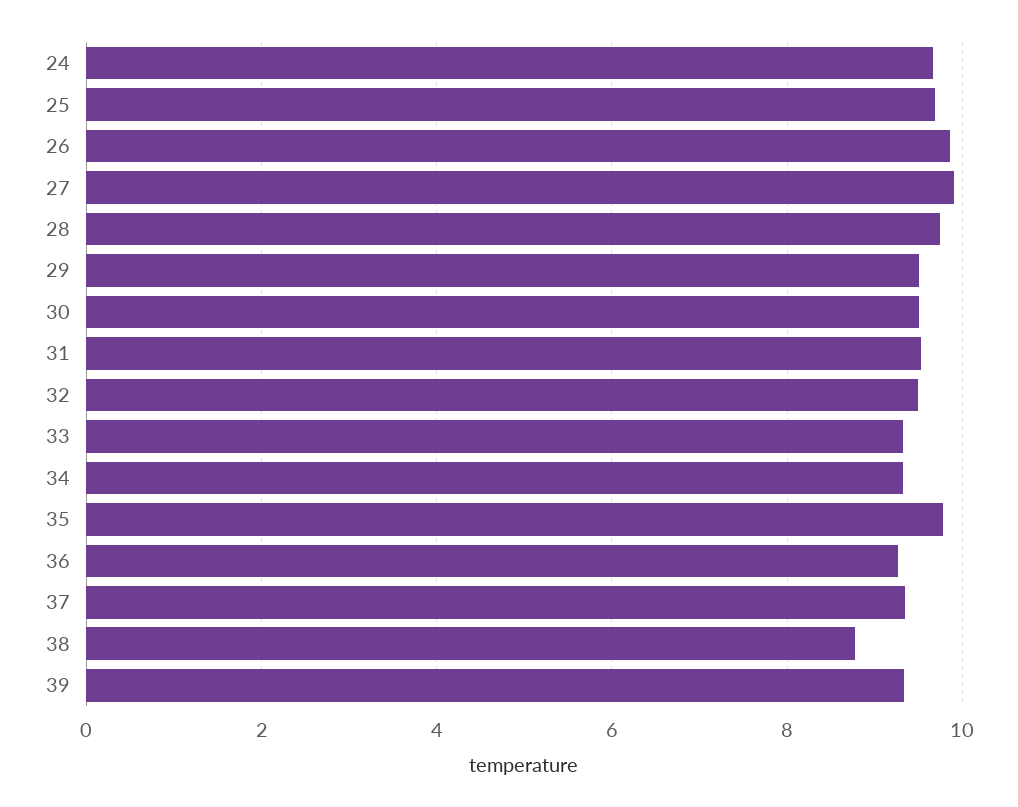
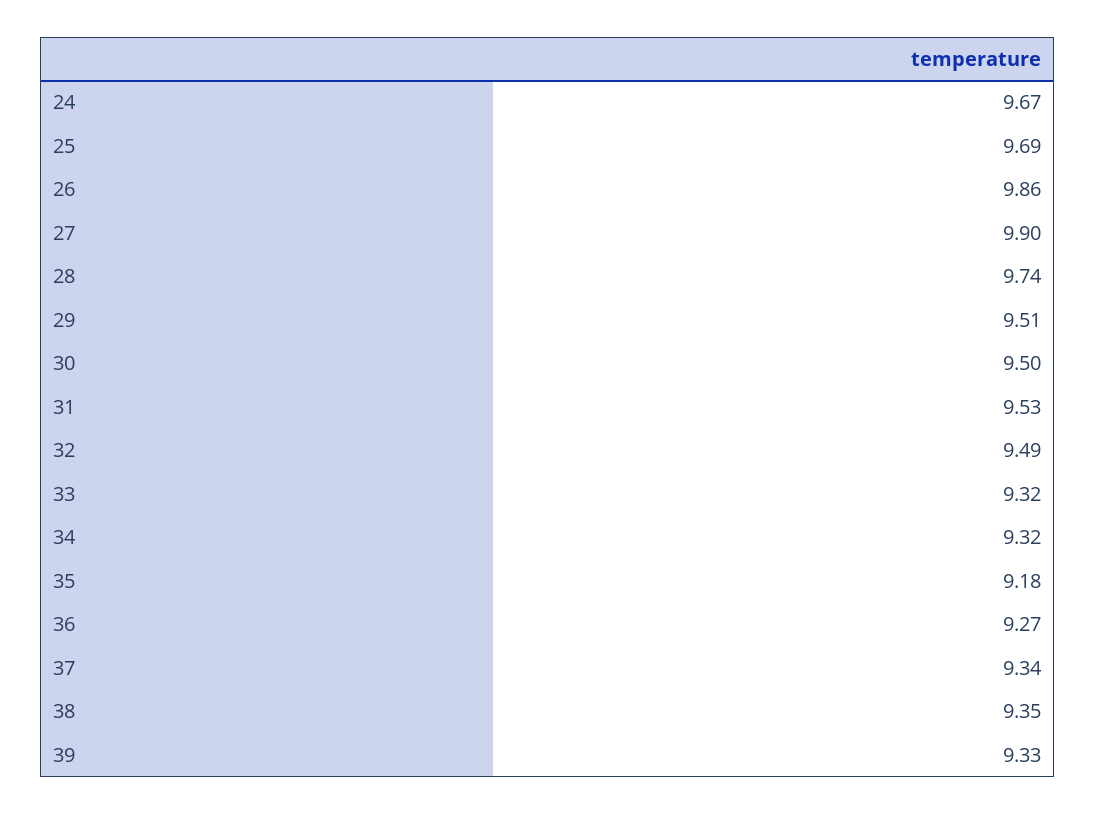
35: 9.8 -> 9.18
38: 8.8 -> 9.35

